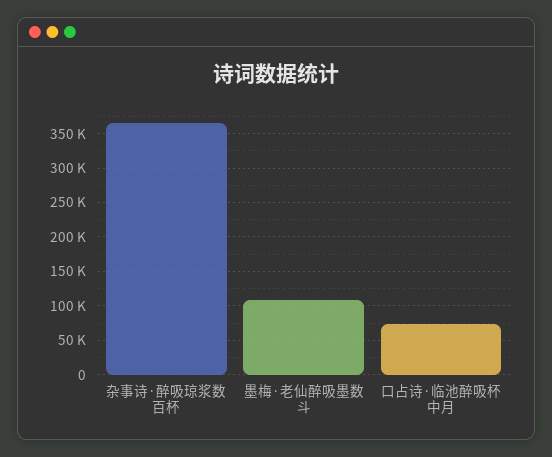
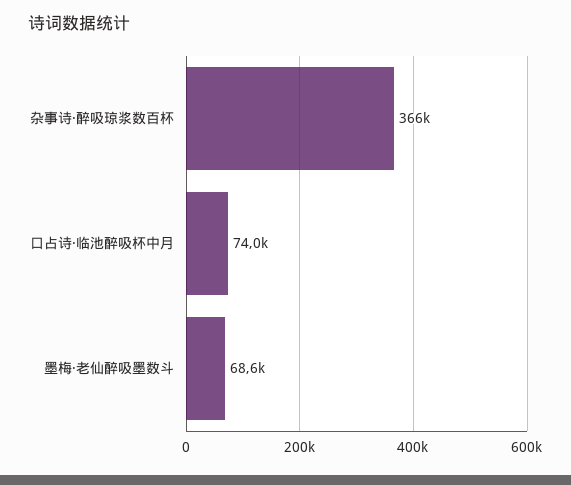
墨梅·老仙醉吸墨数斗: 110000 -> 68600

